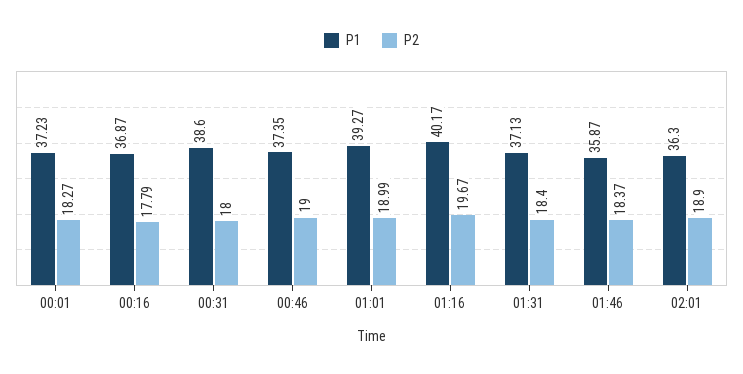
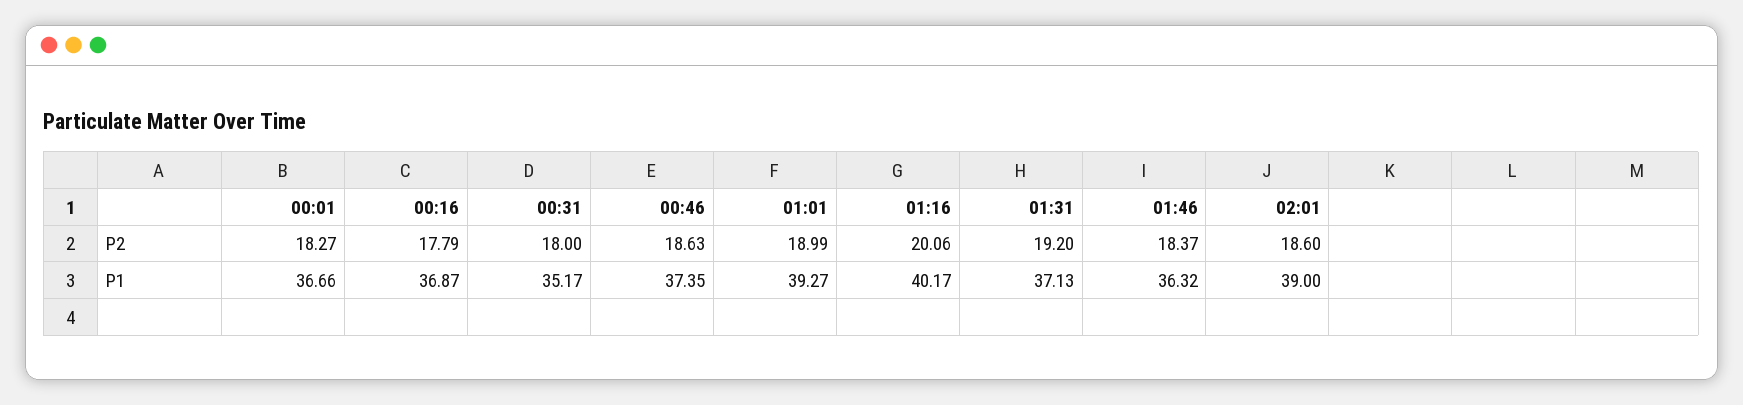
P1, 00:01: 37.23 -> 36.66
P1, 00:31: 38.6 -> 35.17
P2, 00:46: 19 -> 18.63
P2, 01:16: 19.67 -> 20.06
P2, 01:31: 18.4 -> 19.2
P1, 01:46: 35.87 -> 36.32
P1, 02:01: 36.3 -> 39
P2, 02:01: 18.9 -> 18.6

